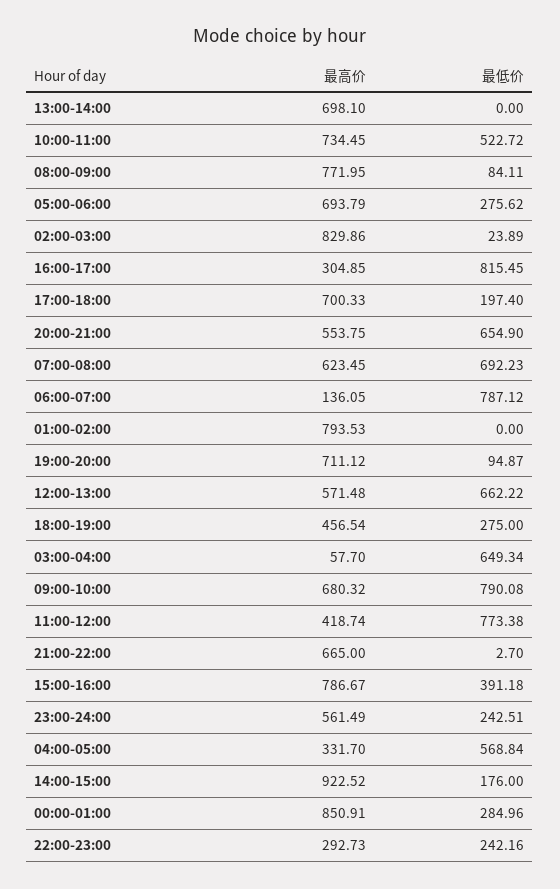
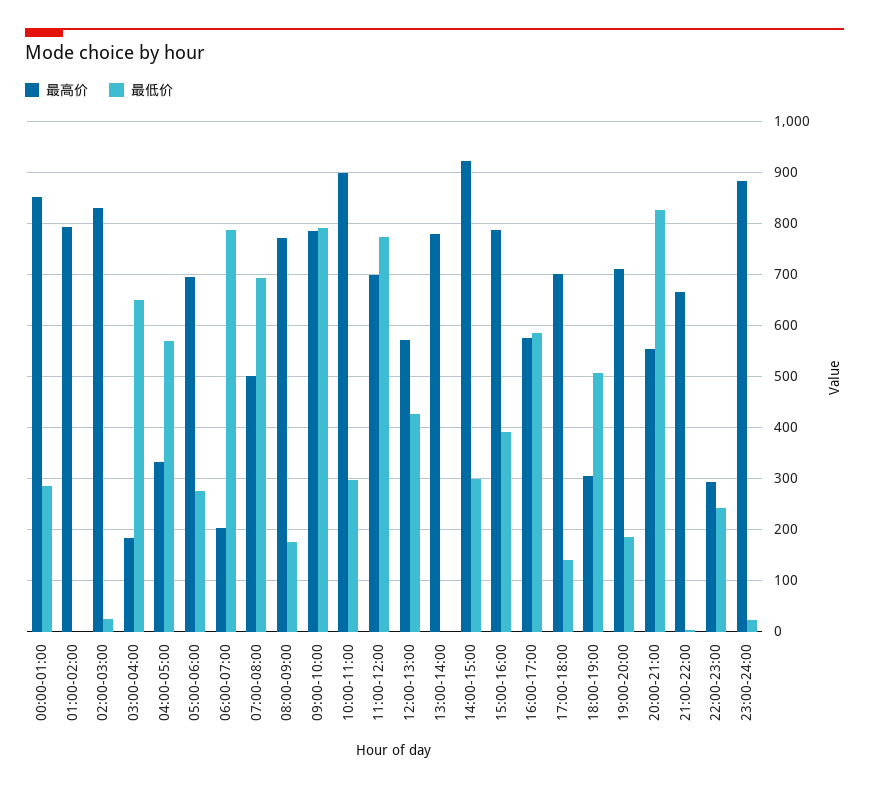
最高价, 13:00-14:00: 698.1 -> 780
最高价, 10:00-11:00: 734.45 -> 900
最低价, 10:00-11:00: 522.72 -> 300
最低价, 08:00-09:00: 84.11 -> 180
最高价, 16:00-17:00: 304.85 -> 580
最低价, 16:00-17:00: 815.45 -> 580
最低价, 17:00-18:00: 197.4 -> 140
最低价, 20:00-21:00: 654.9 -> 820
最高价, 07:00-08:00: 623.45 -> 500
最高价, 06:00-07:00: 136.05 -> 200
最低价, 19:00-20:00: 94.87 -> 180
最低价, 12:00-13:00: 662.22 -> 420
最高价, 18:00-19:00: 456.54 -> 300
最低价, 18:00-19:00: 275 -> 500
最高价, 03:00-04:00: 57.7 -> 180
最高价, 09:00-10:00: 680.32 -> 780
最高价, 11:00-12:00: 418.74 -> 700
最高价, 23:00-24:00: 561.49 -> 880
最低价, 23:00-24:00: 242.51 -> 20
最低价, 14:00-15:00: 176 -> 300

